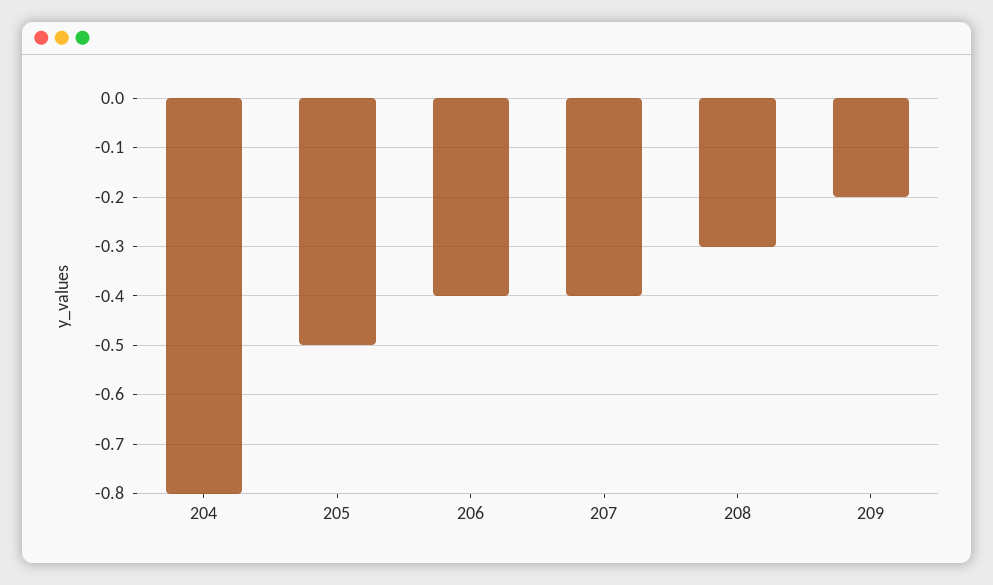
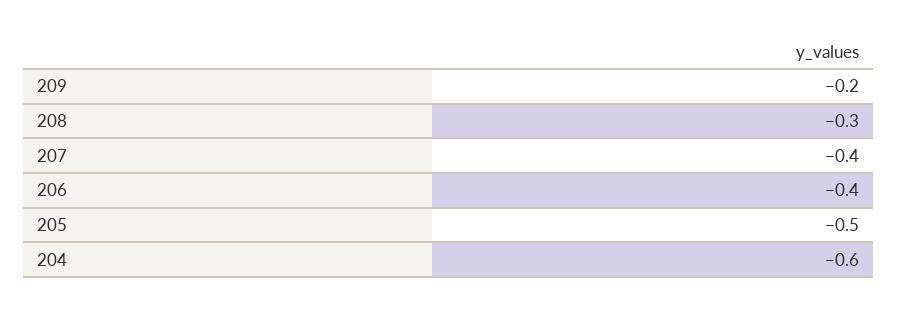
204: -0.8 -> -0.6

